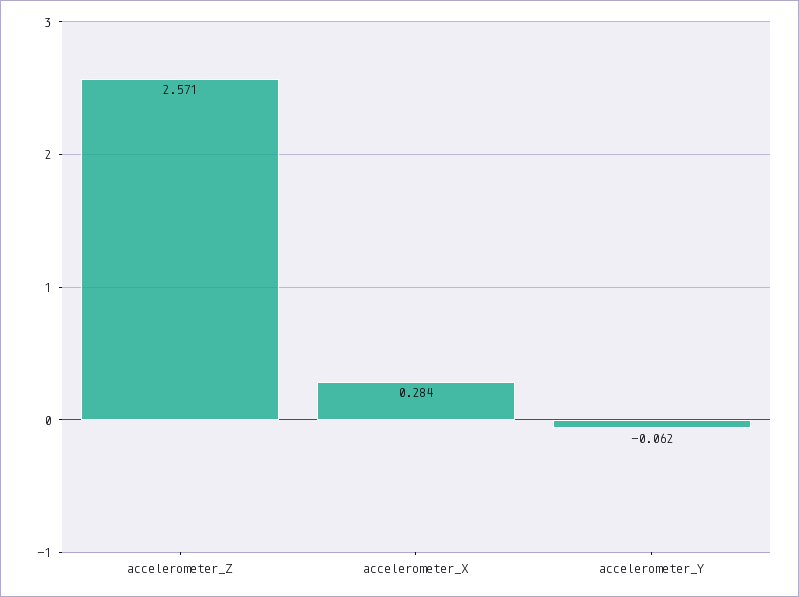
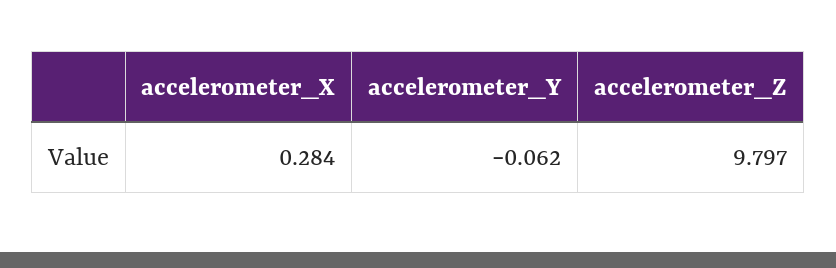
accelerometer_Z: 2.571 -> 9.797

